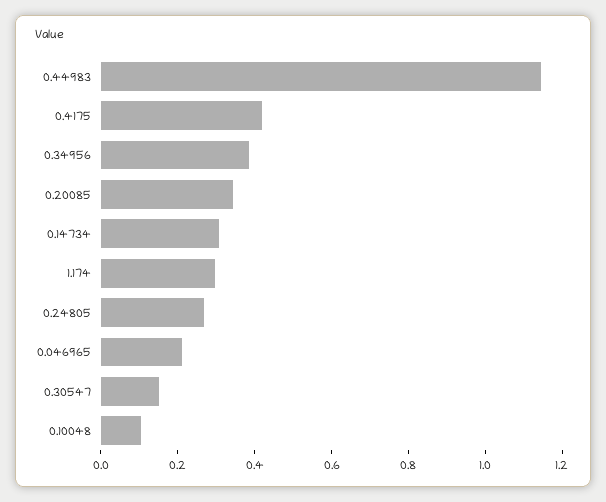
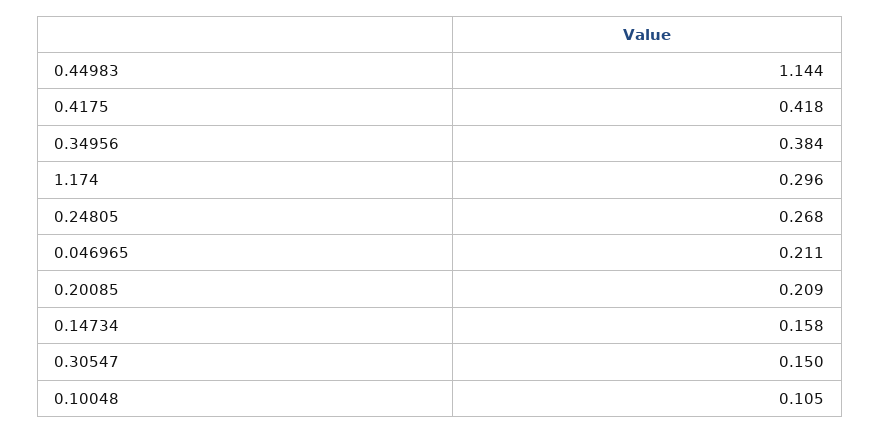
0.20085: 0.35 -> 0.209
0.14734: 0.3 -> 0.158

